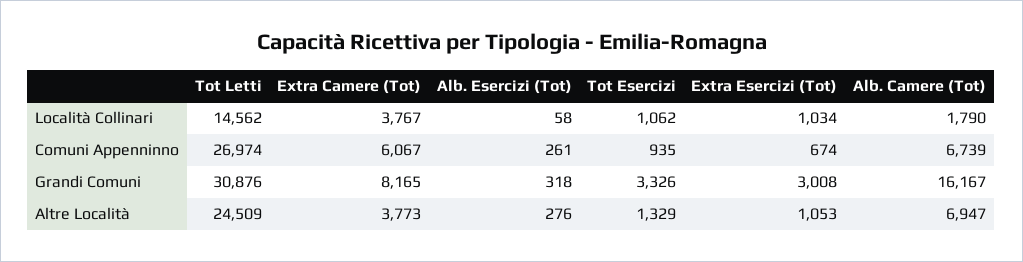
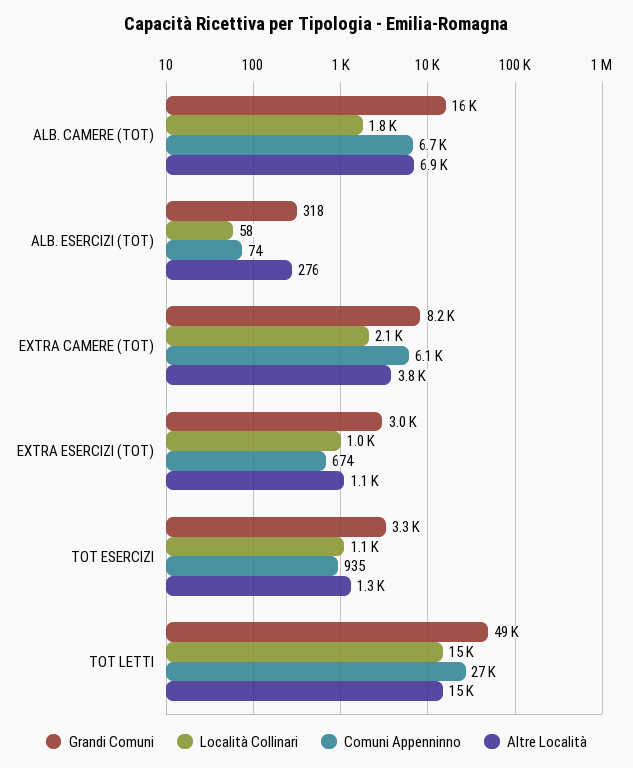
Località Collinari, Extra Camere (Tot): 3767 -> 2100
Comuni Appenninno, Alb. Esercizi (Tot): 261 -> 74
Grandi Comuni, Tot Letti: 30876 -> 49000
Altre Località, Tot Letti: 24509 -> 15000

